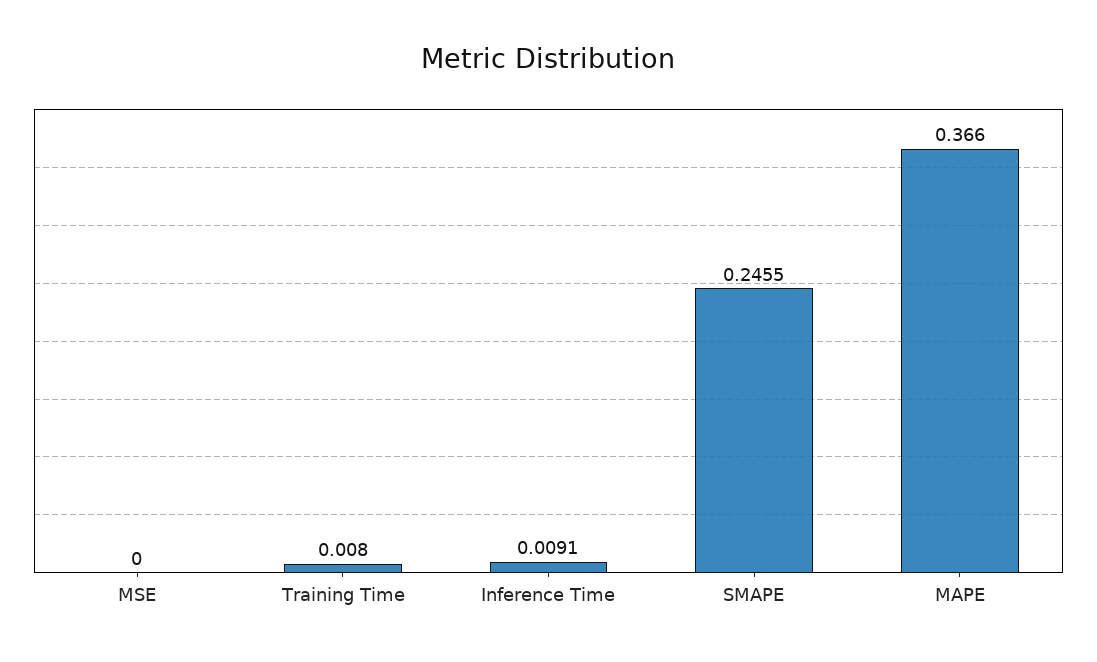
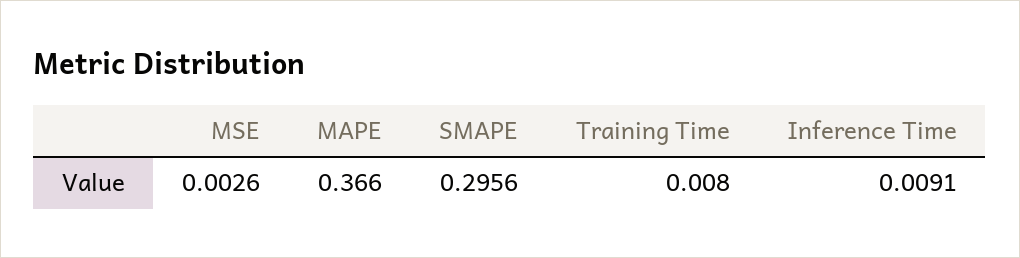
MSE: 0 -> 0.0026
SMAPE: 0.2455 -> 0.2956

